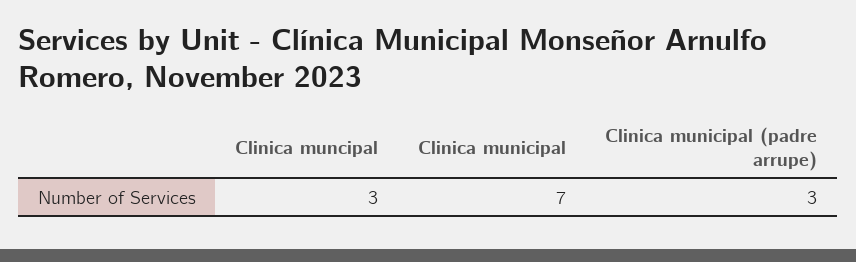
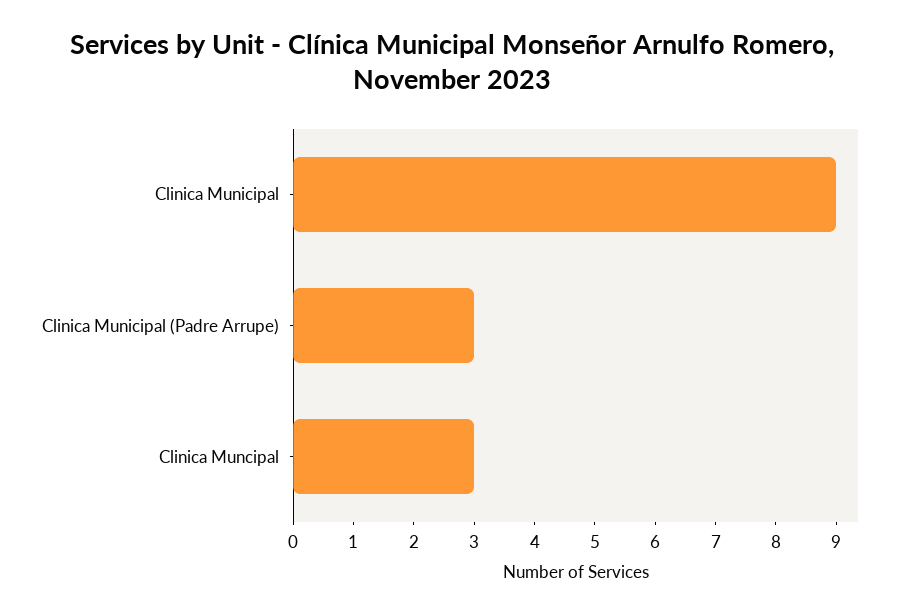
Clinica municipal: 7 -> 9

